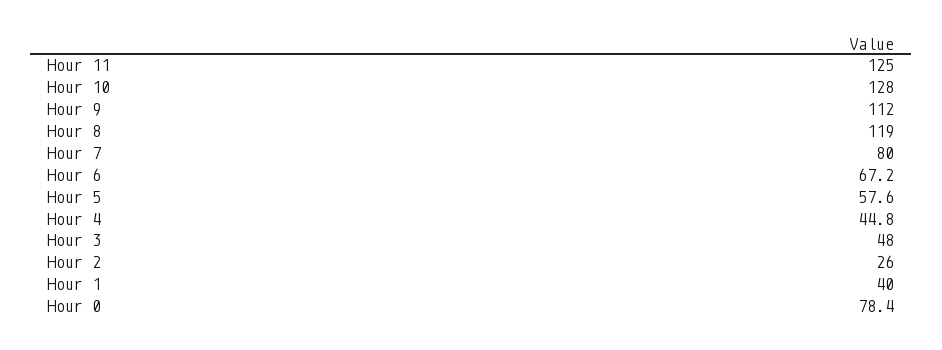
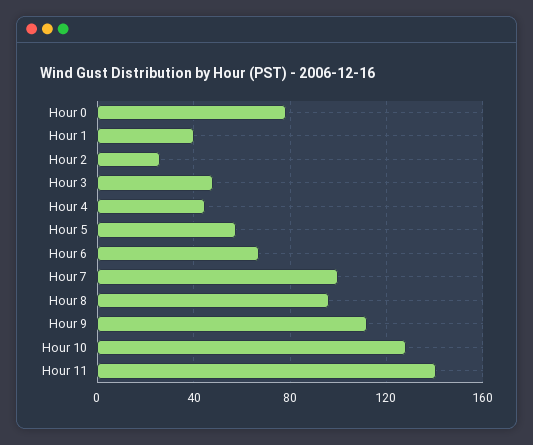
Hour 11: 125 -> 140
Hour 8: 119 -> 95
Hour 7: 80 -> 100

